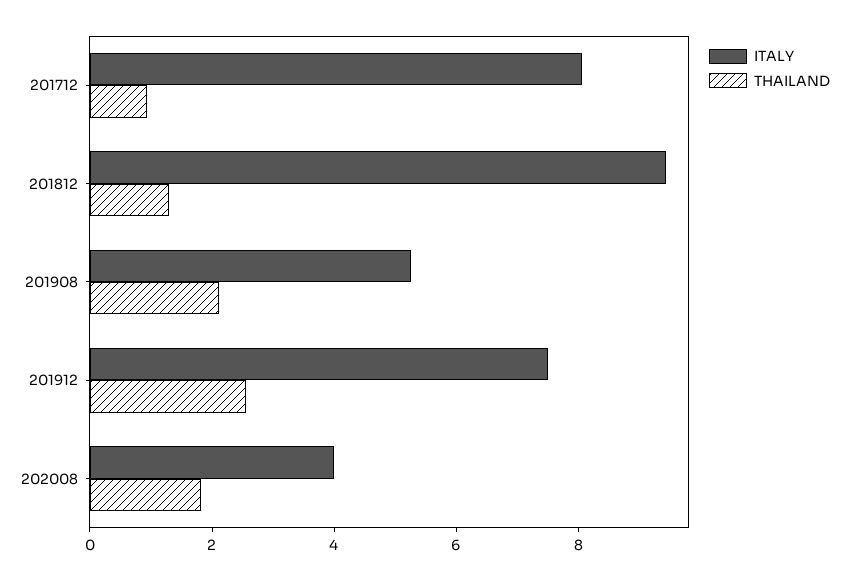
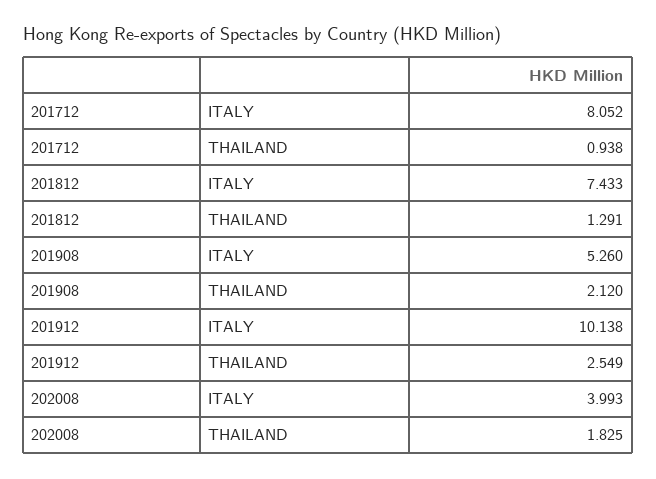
ITALY, 201812: 9.5 -> 7.433
ITALY, 201912: 7.5 -> 10.138

